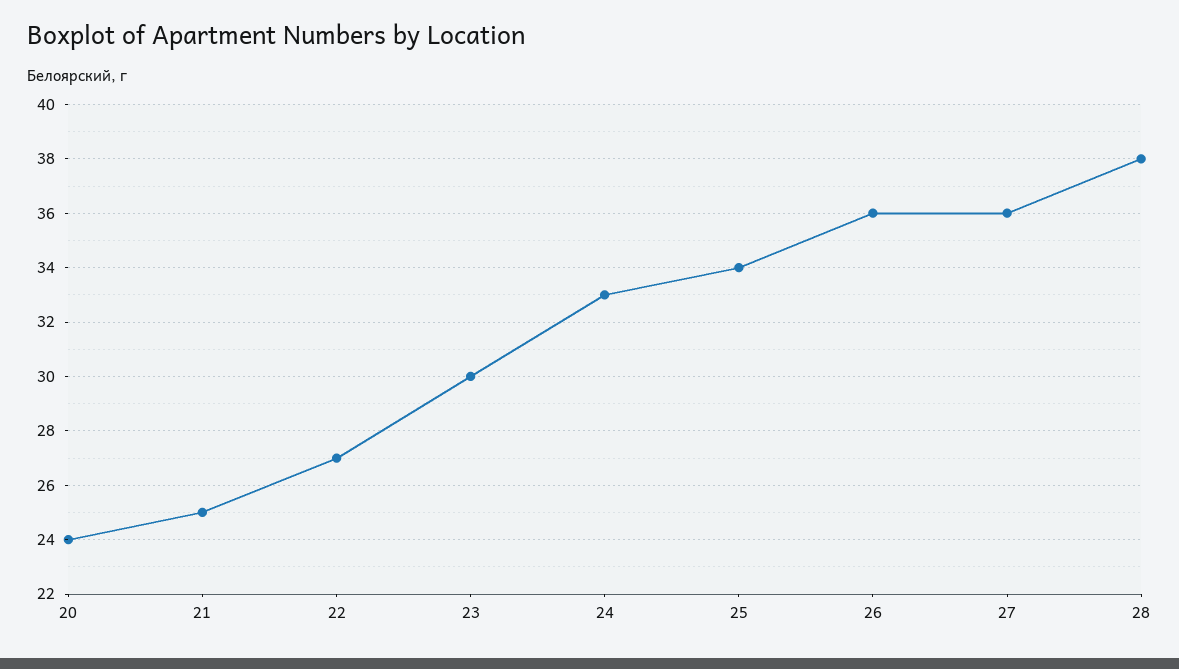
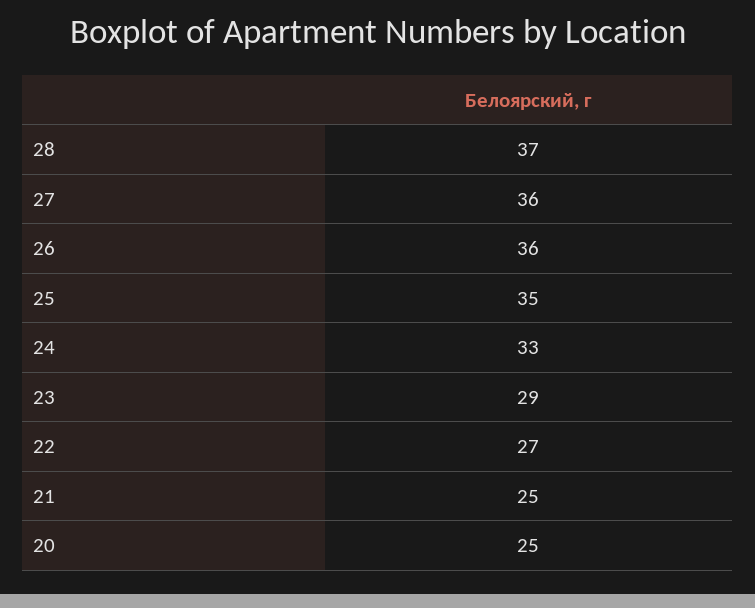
20: 24 -> 25
23: 30 -> 29
25: 34 -> 35
28: 38 -> 37

